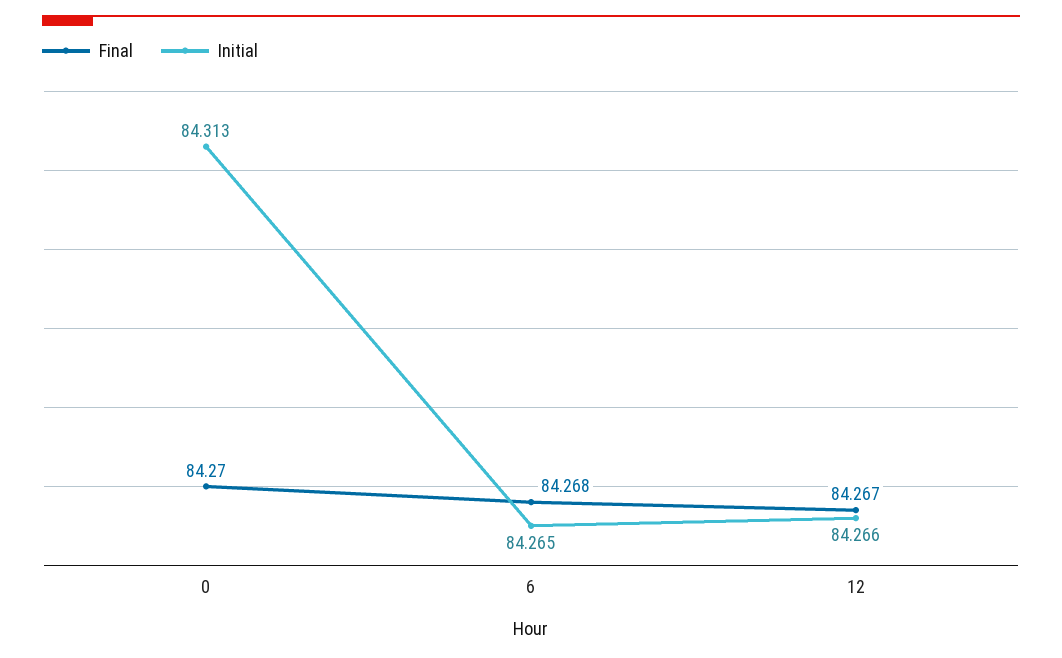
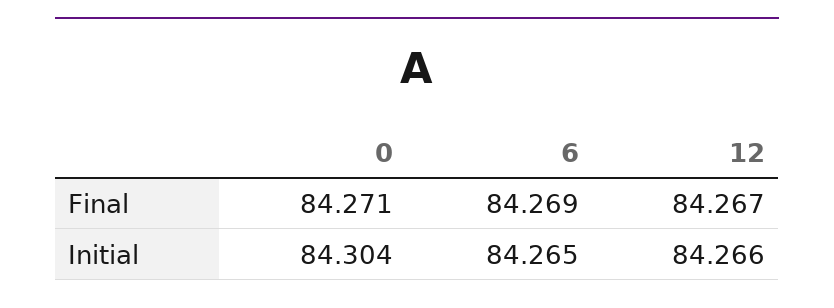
Final, 0: 84.27 -> 84.271
Initial, 0: 84.313 -> 84.304
Final, 6: 84.268 -> 84.269

